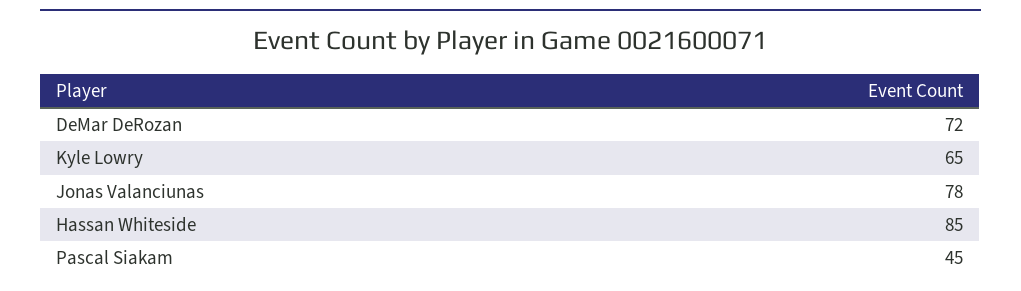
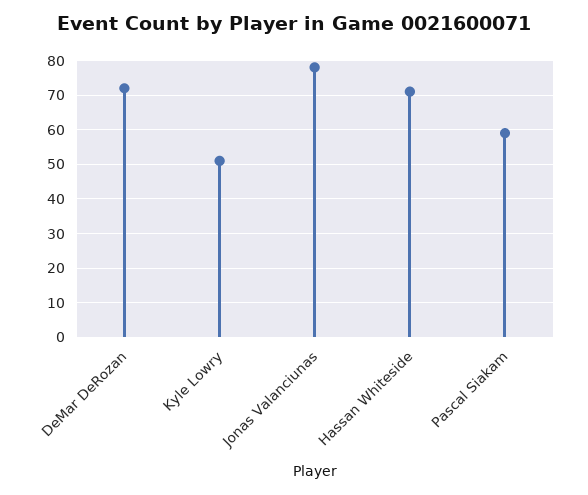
Kyle Lowry: 65 -> 50
Hassan Whiteside: 85 -> 70
Pascal Siakam: 45 -> 60

